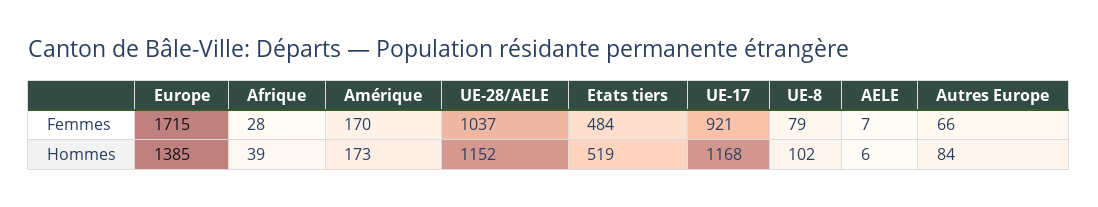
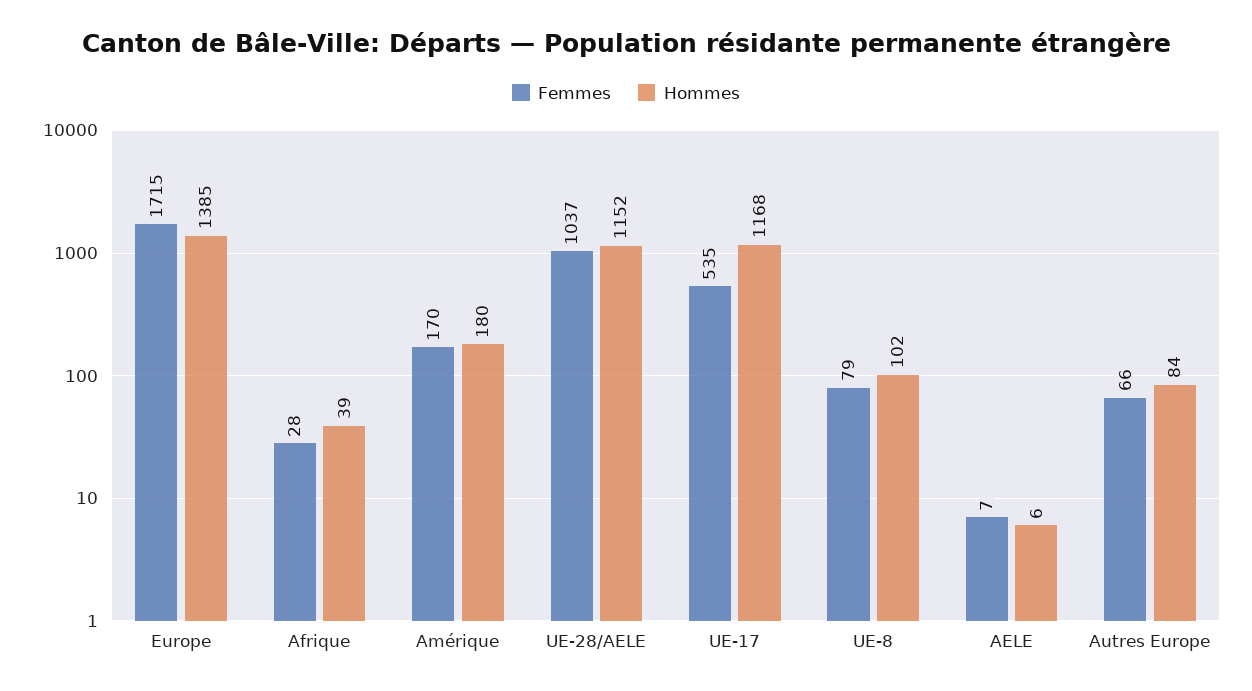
Femmes, Etats tiers: 484 -> none
Femmes, UE-17: 921 -> 535
Hommes, Amérique: 173 -> 180
Hommes, Etats tiers: 519 -> none

